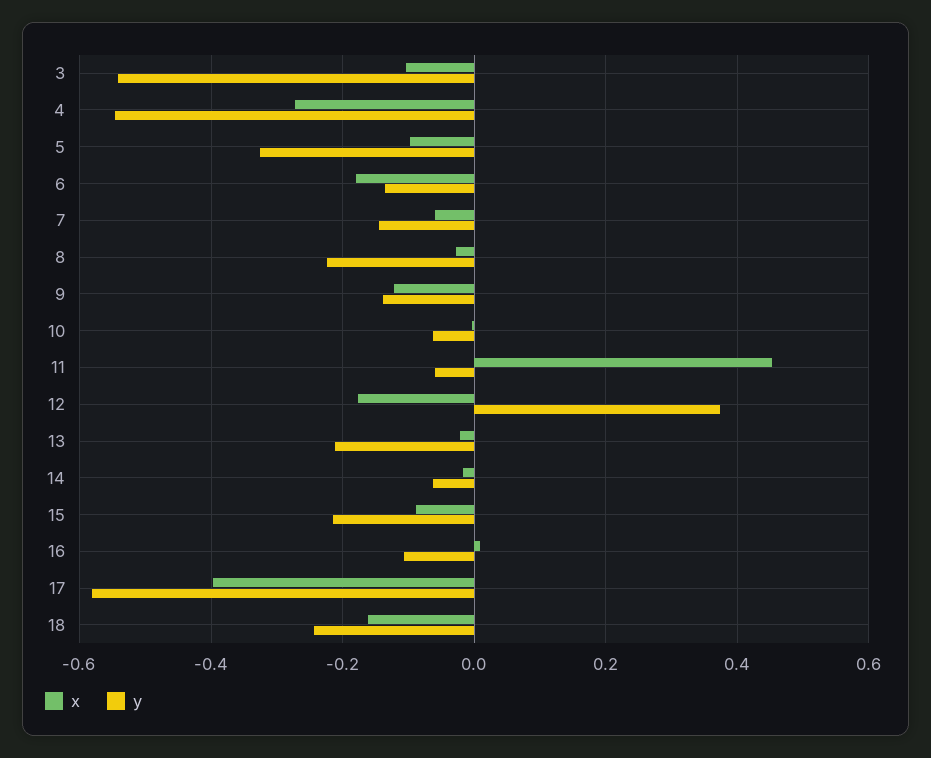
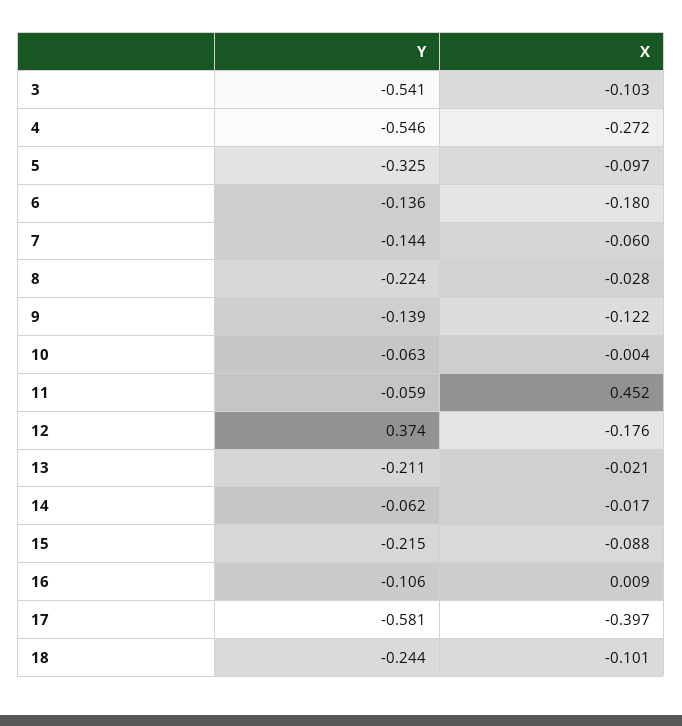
x, 18: -0.16 -> -0.101

